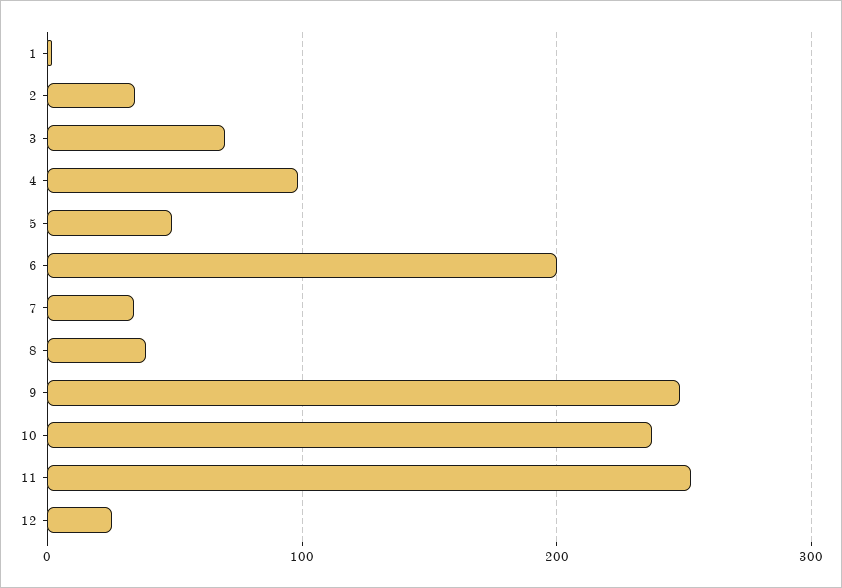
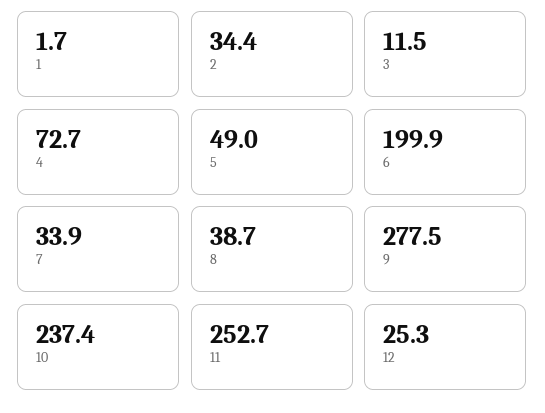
3: 70 -> 11.5
4: 100 -> 72.7
9: 250 -> 277.5

